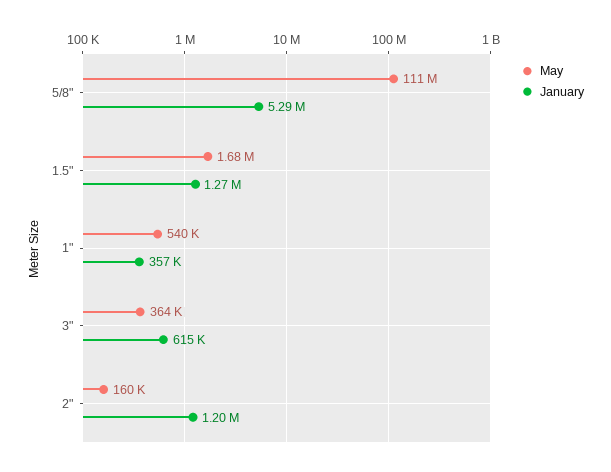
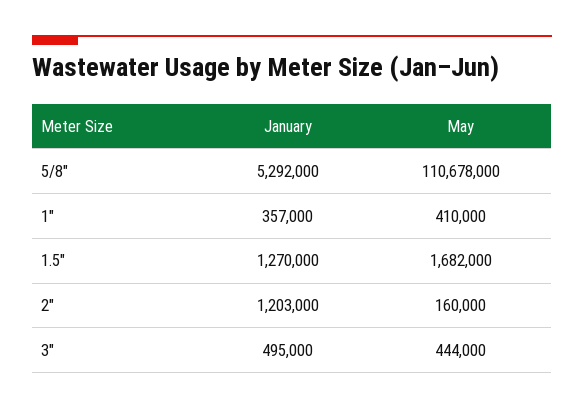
May, 1": 540000 -> 410000
May, 3": 364000 -> 444000
January, 3": 615000 -> 495000

